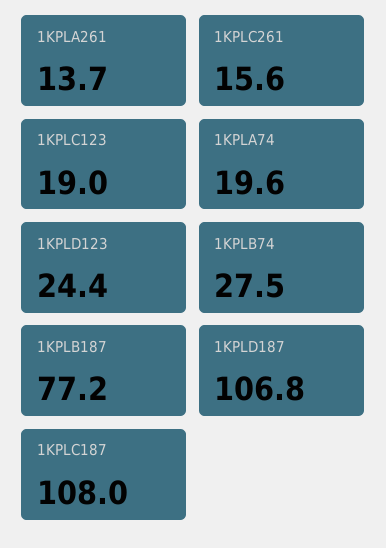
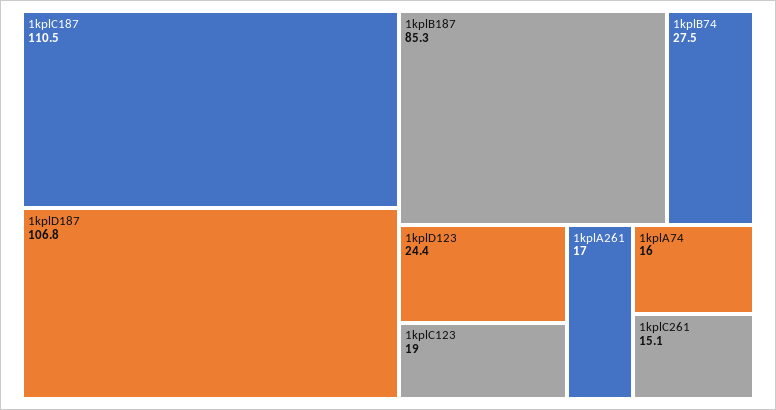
1KPLA261: 13.7 -> 17
1KPLC261: 15.6 -> 15.1
1KPLA74: 19.6 -> 16
1KPLB187: 77.2 -> 85.3
1KPLC187: 108 -> 110.5

